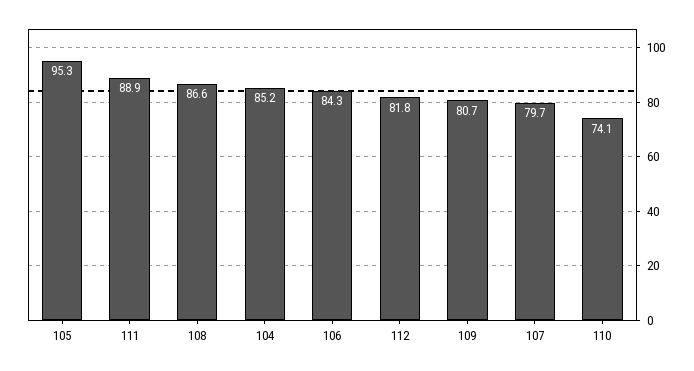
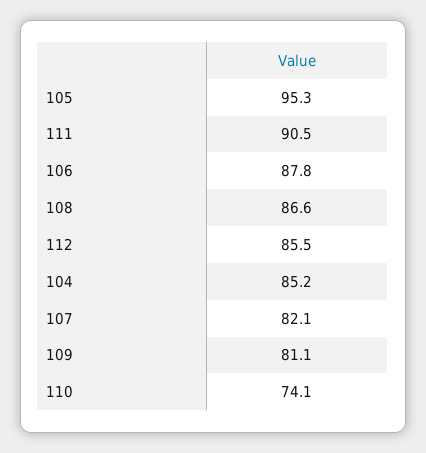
111: 88.9 -> 90.5
106: 84.3 -> 87.8
112: 81.8 -> 85.5
109: 80.7 -> 81.1
107: 79.7 -> 82.1

